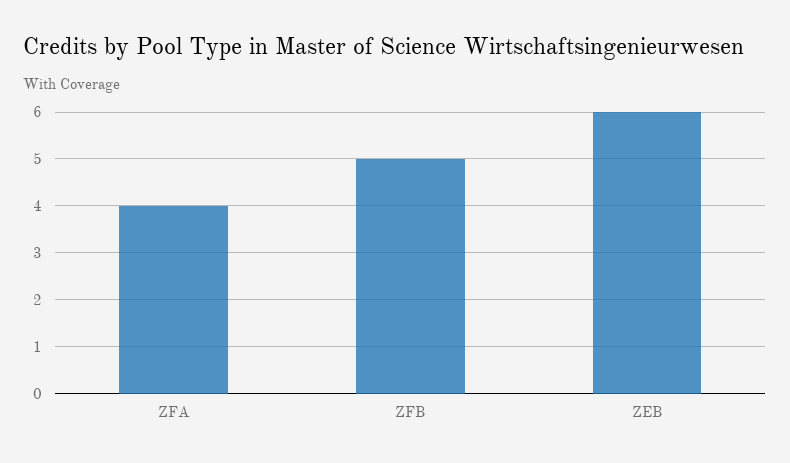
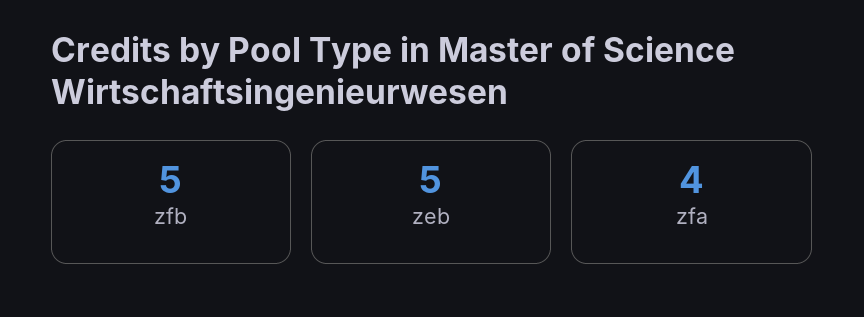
ZEB: 6 -> 5

